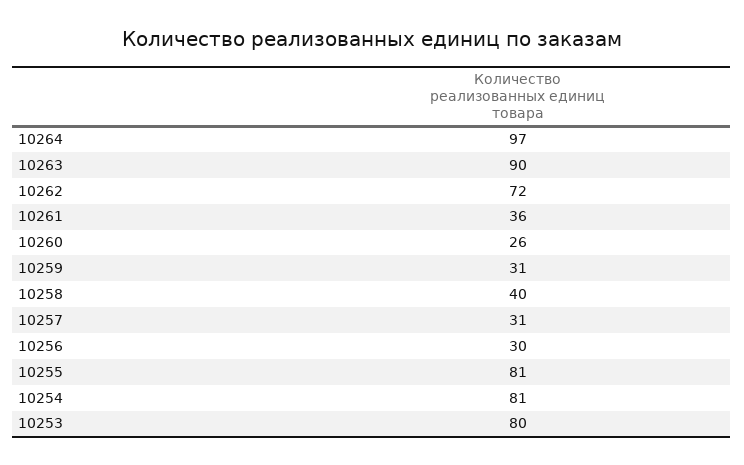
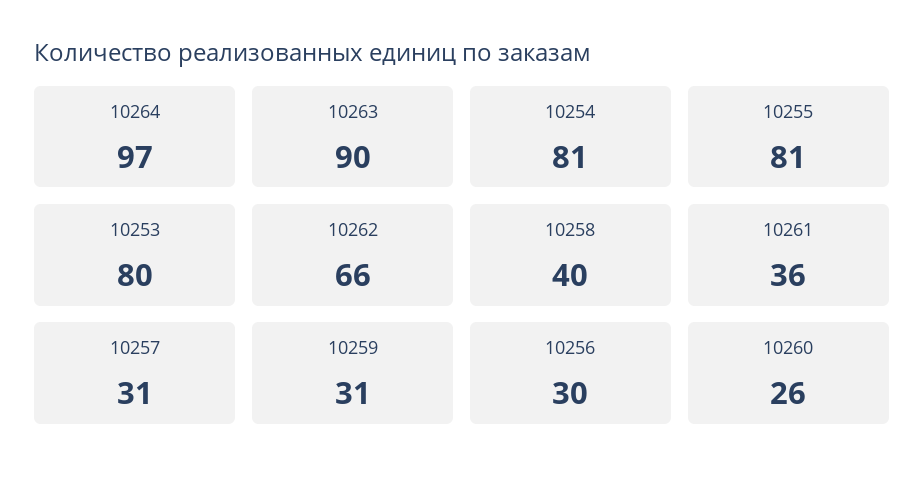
10262: 72 -> 66

